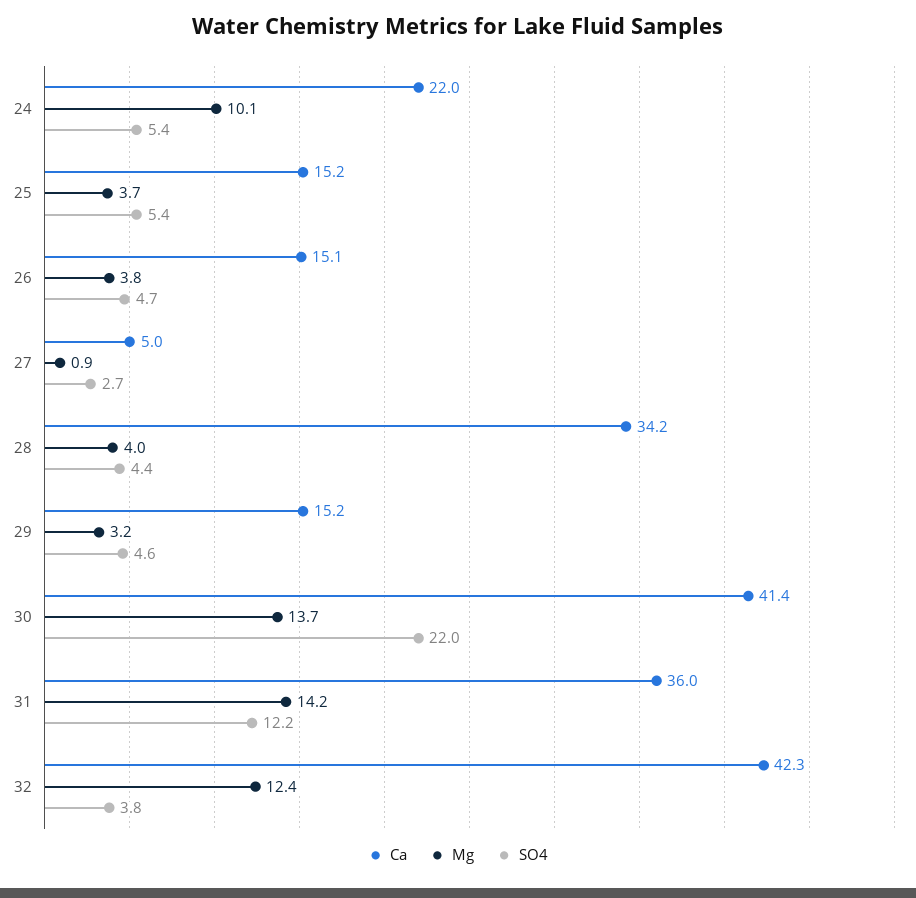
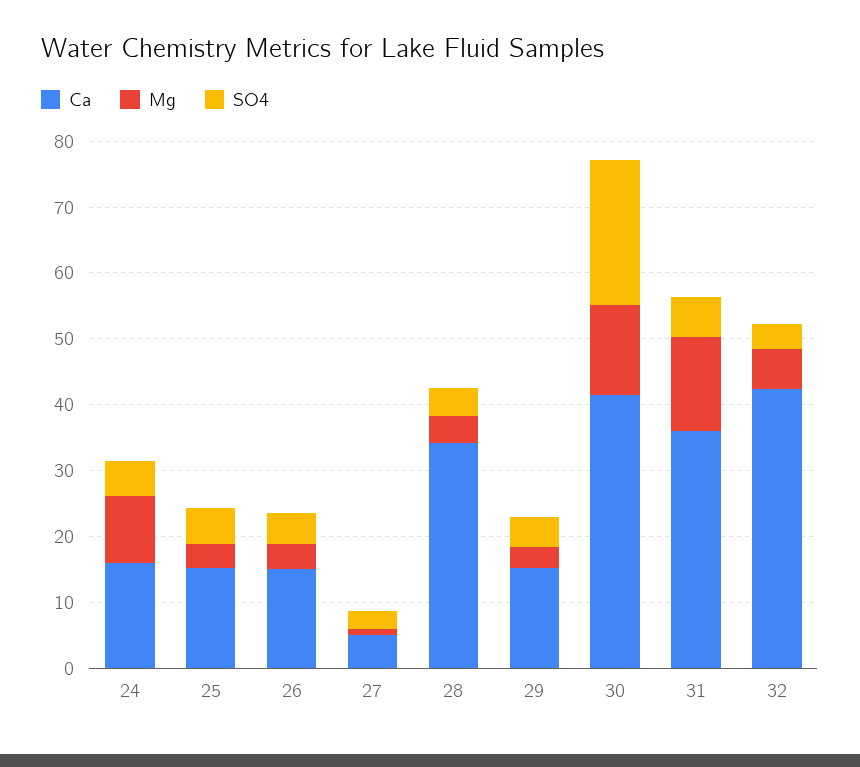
Ca, 24: 22 -> 16
SO4, 31: 12.2 -> 6
Mg, 32: 12.4 -> 6

